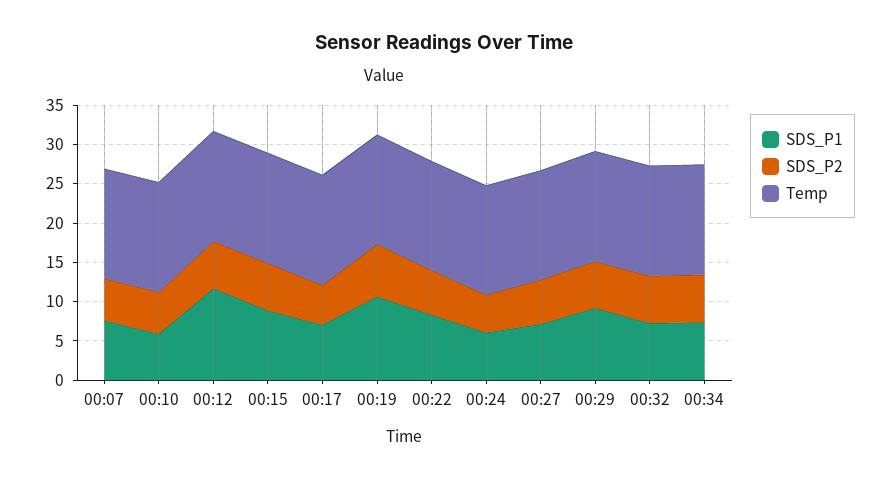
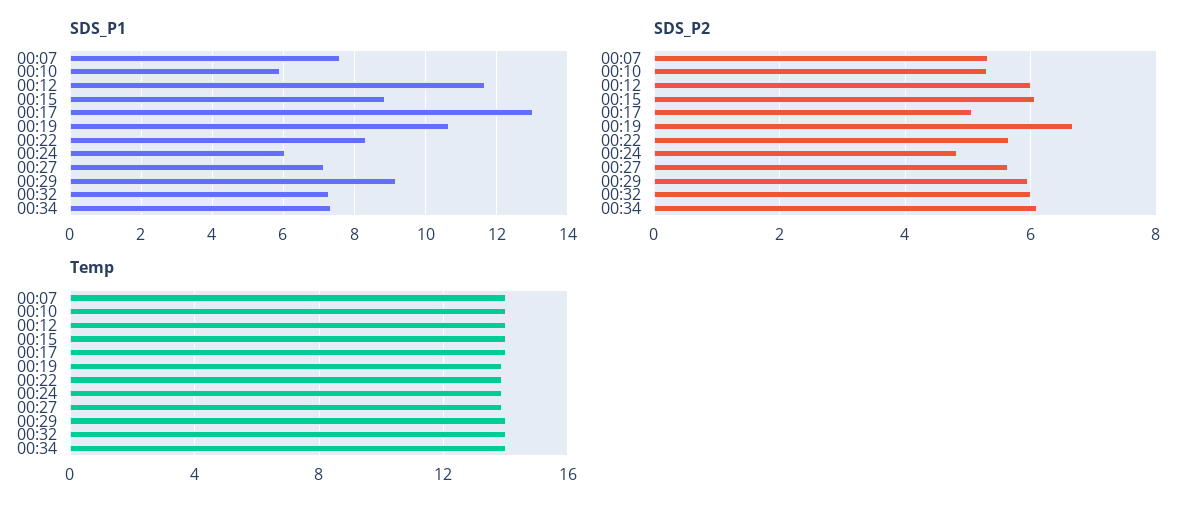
SDS_P1, 00:17: 7.5 -> 13

